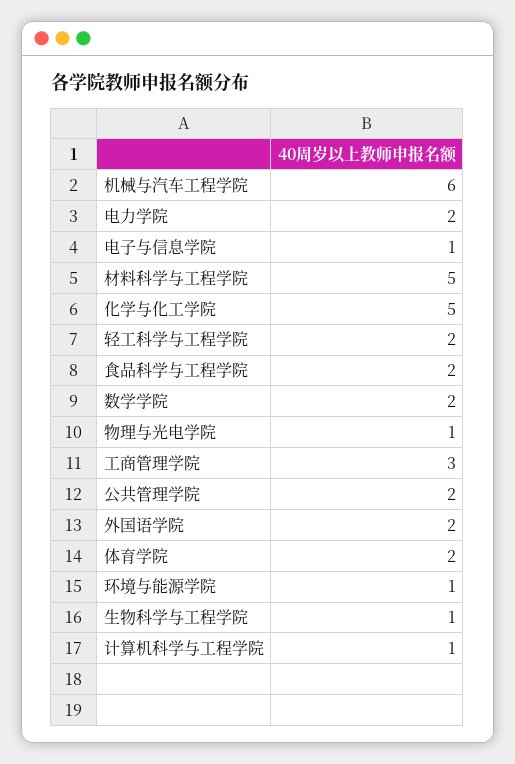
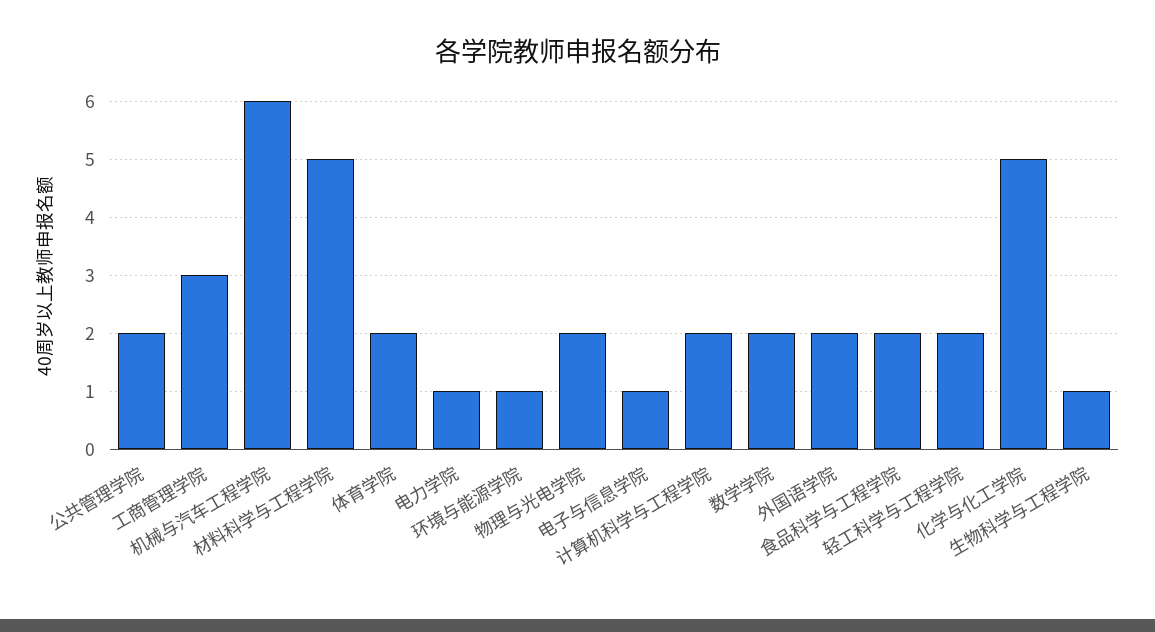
电力学院: 2 -> 1
物理与光电学院: 1 -> 2
计算机科学与工程学院: 1 -> 2

